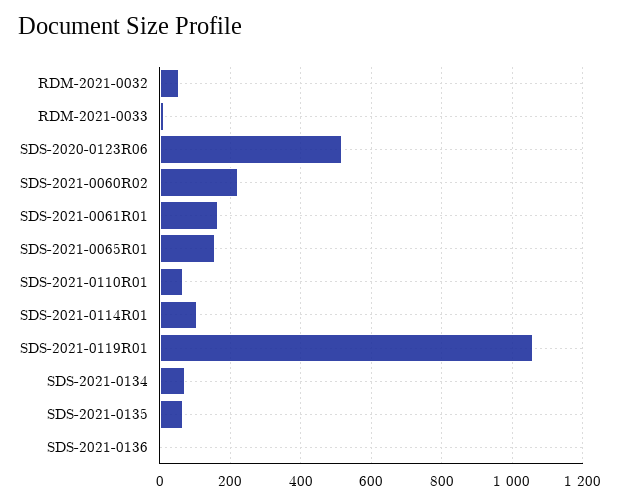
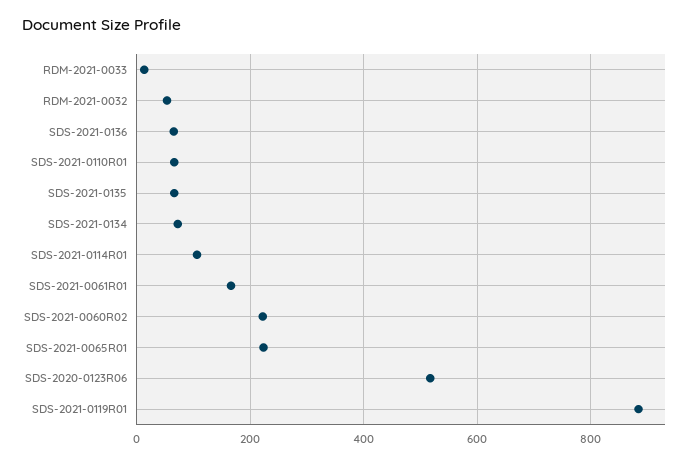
SDS-2021-0065R01: 160 -> 220
SDS-2021-0119R01: 1060 -> 880
SDS-2021-0136: 0 -> 60

